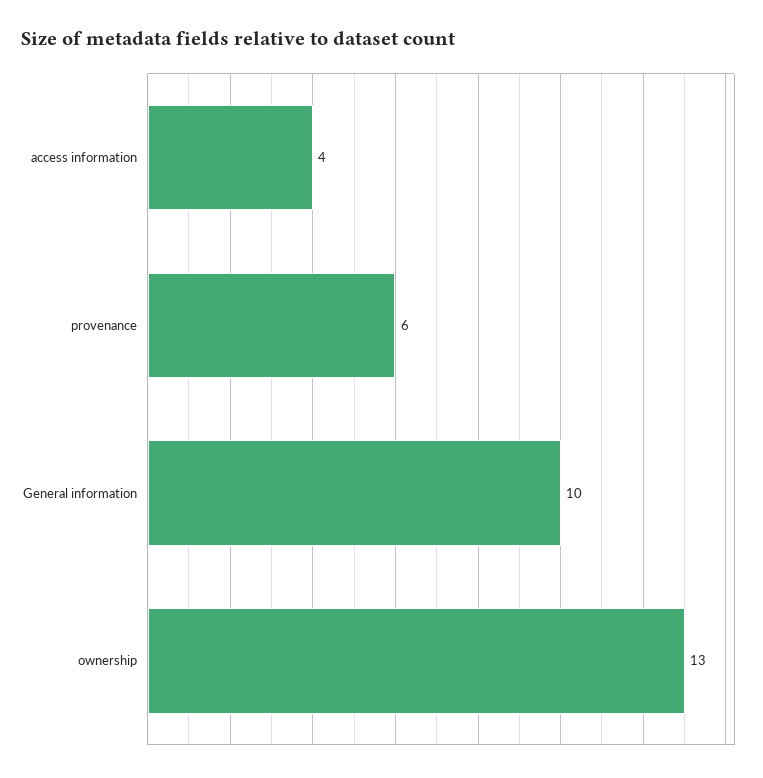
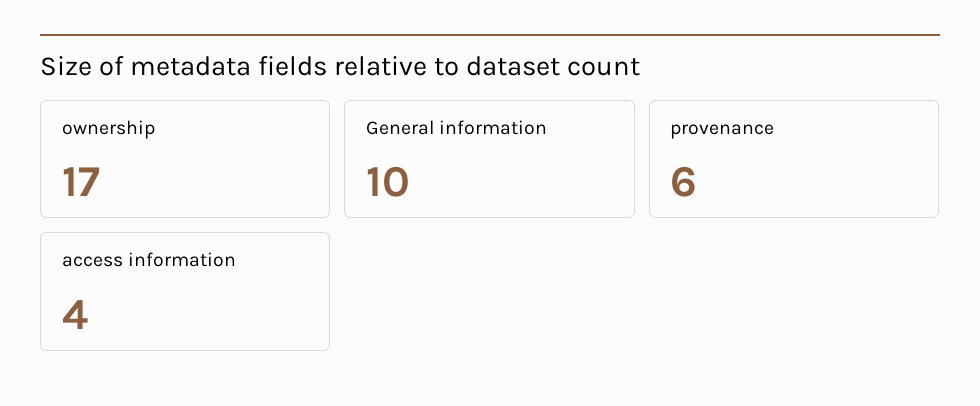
ownership: 13 -> 17

